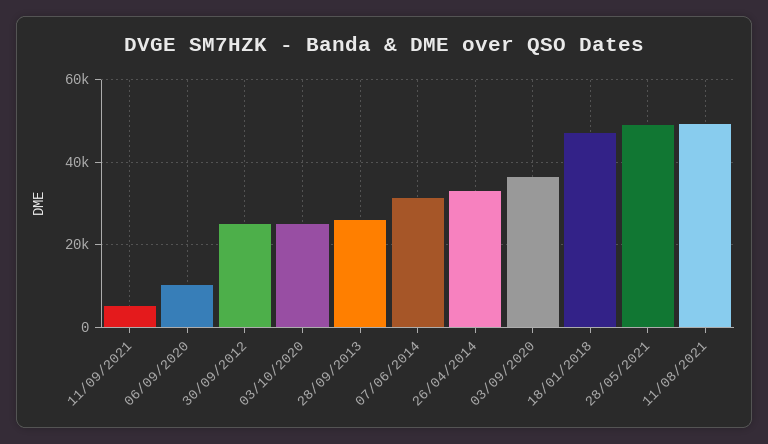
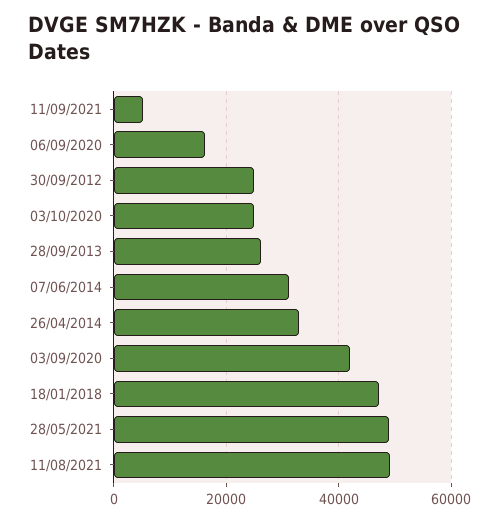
06/09/2020: 10000 -> 16000
03/09/2020: 36000 -> 42000

